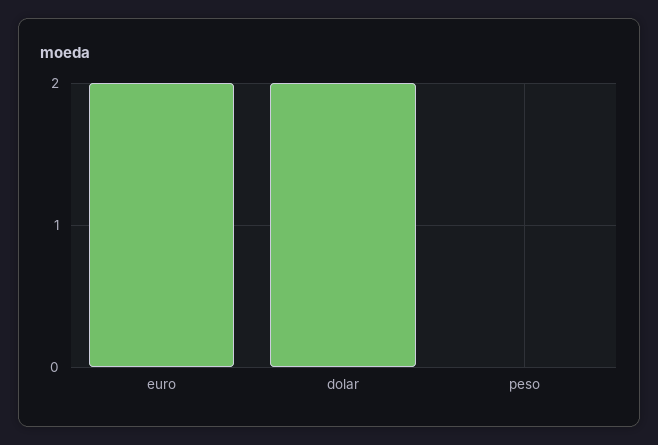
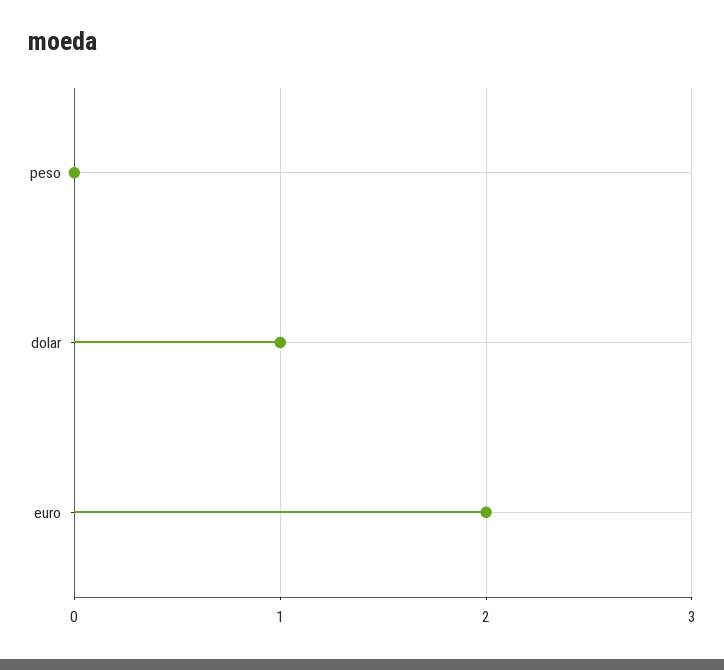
dolar: 2 -> 1

